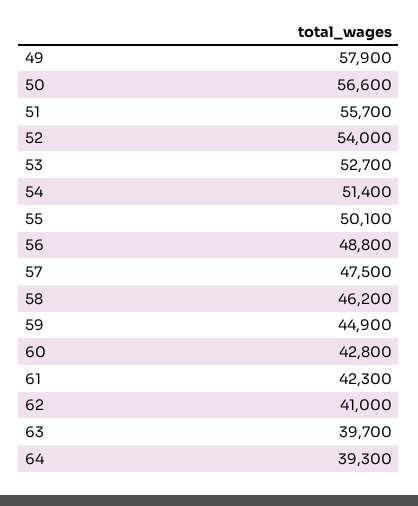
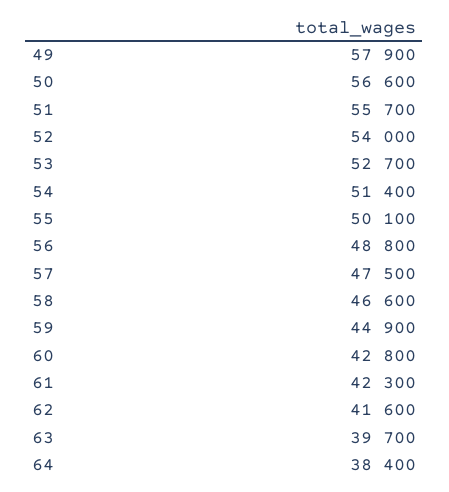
58: 46200 -> 46600
62: 41000 -> 41600
64: 39300 -> 38400

